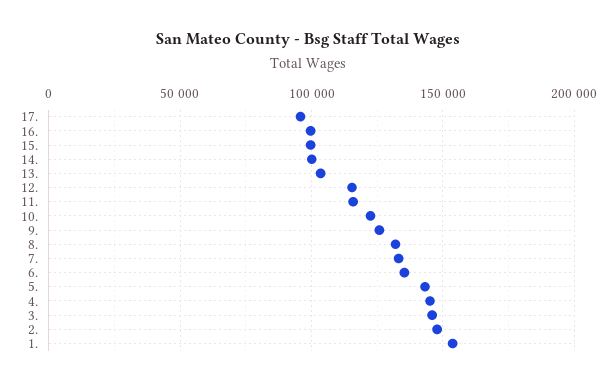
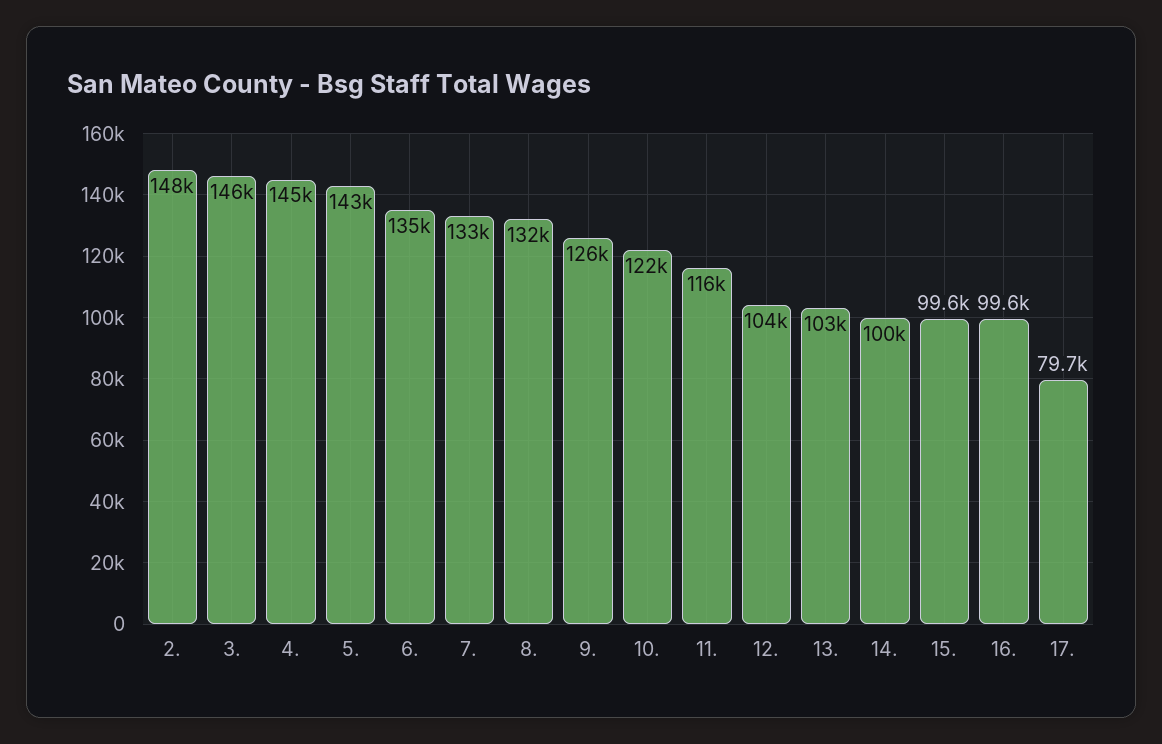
17.: 95000 -> 79700
12.: 115000 -> 104000
1.: 155000 -> none

